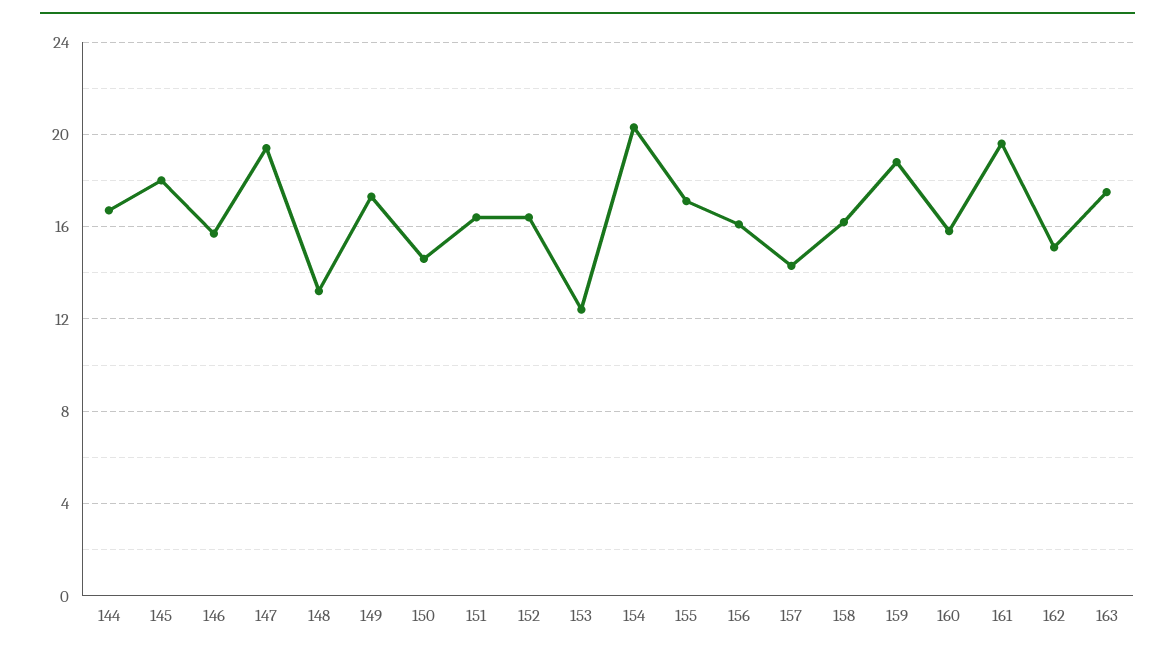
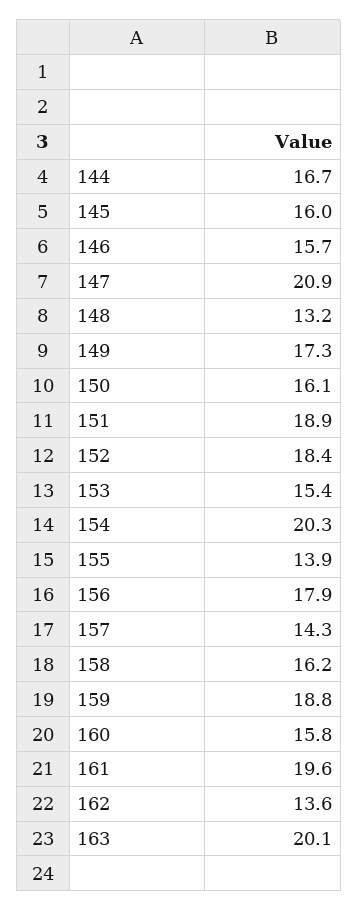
145: 18 -> 16
147: 19.5 -> 20.9
150: 14.5 -> 16.1
151: 16.5 -> 18.9
152: 16.5 -> 18.4
153: 12.5 -> 15.4
155: 17 -> 13.9
156: 16 -> 17.9
162: 15 -> 13.6
163: 17.5 -> 20.1

